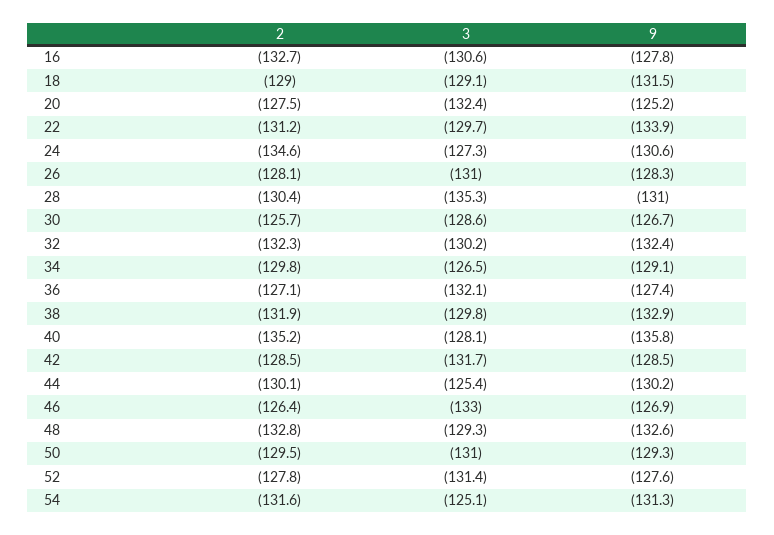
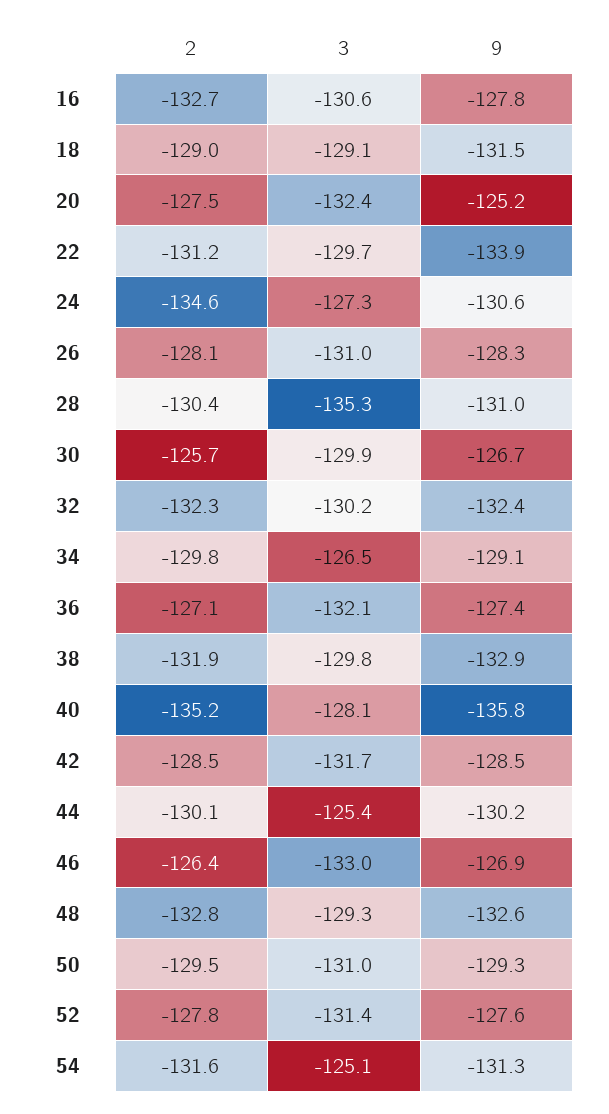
3, 30: -128.6 -> -129.9

